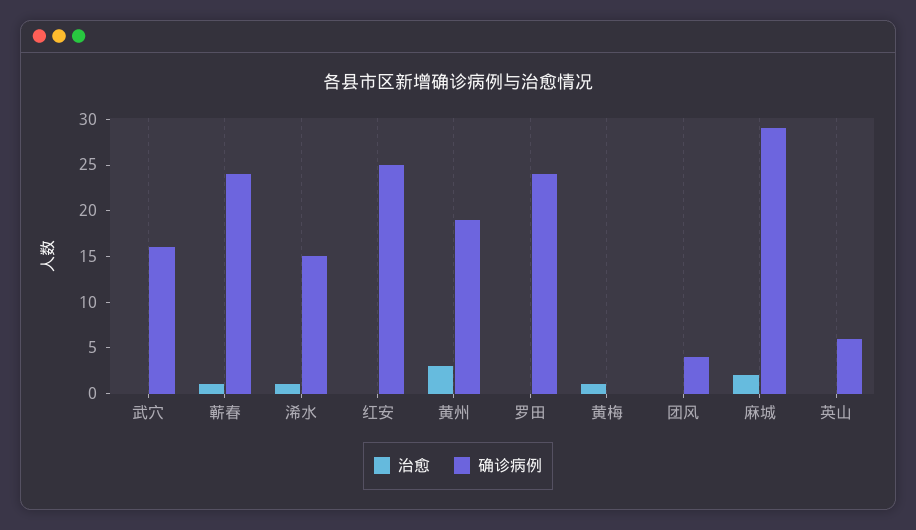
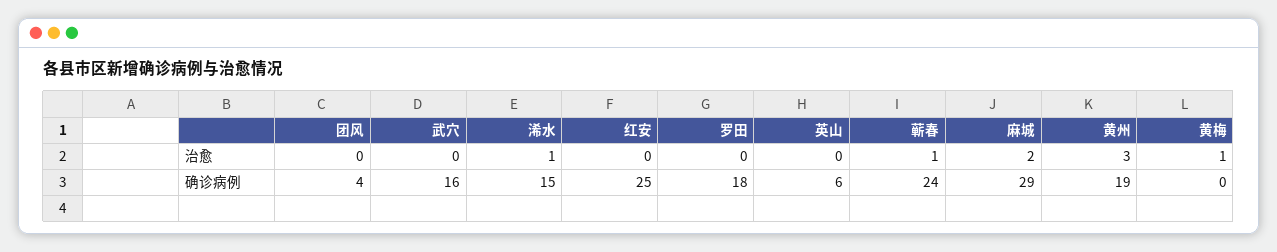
确诊病例, 罗田: 24 -> 18

